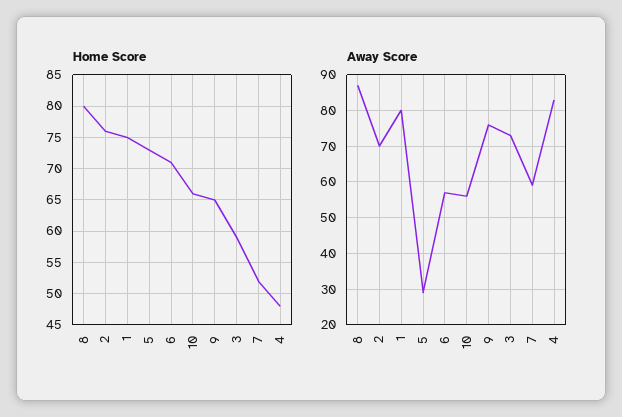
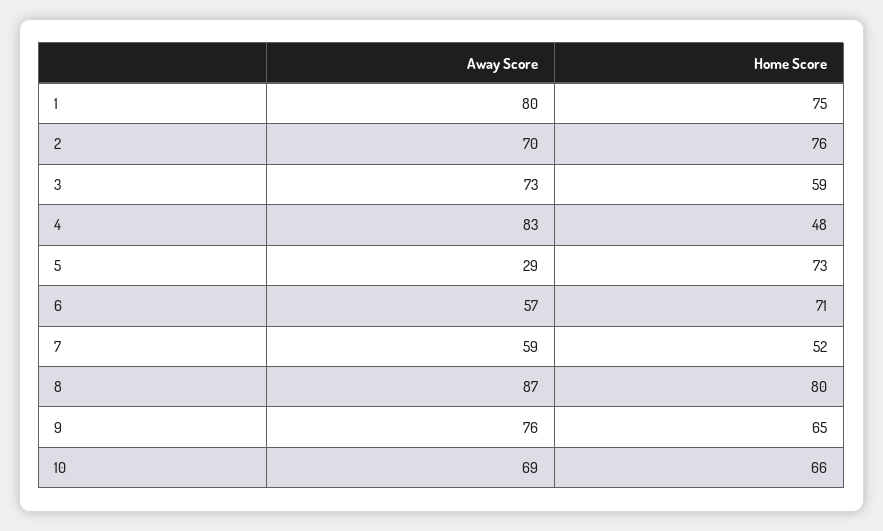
Away Score, 10: 55 -> 69

